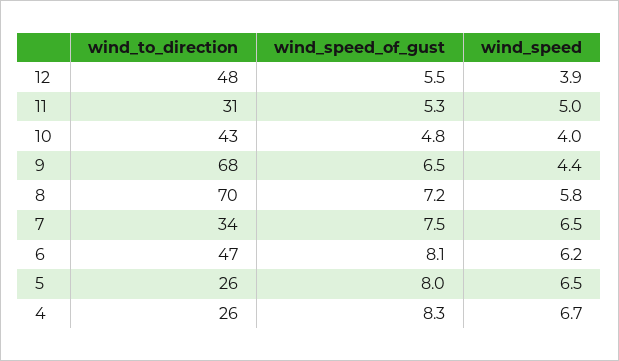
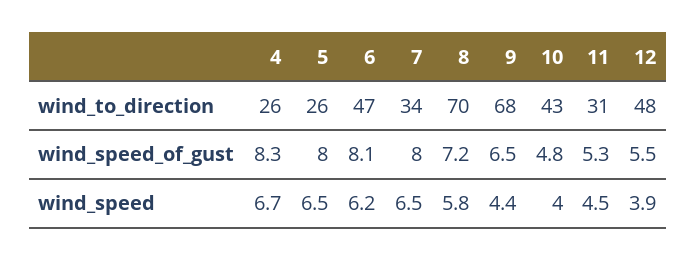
wind_speed, 11: 5 -> 4.5
wind_speed_of_gust, 7: 7.5 -> 8

